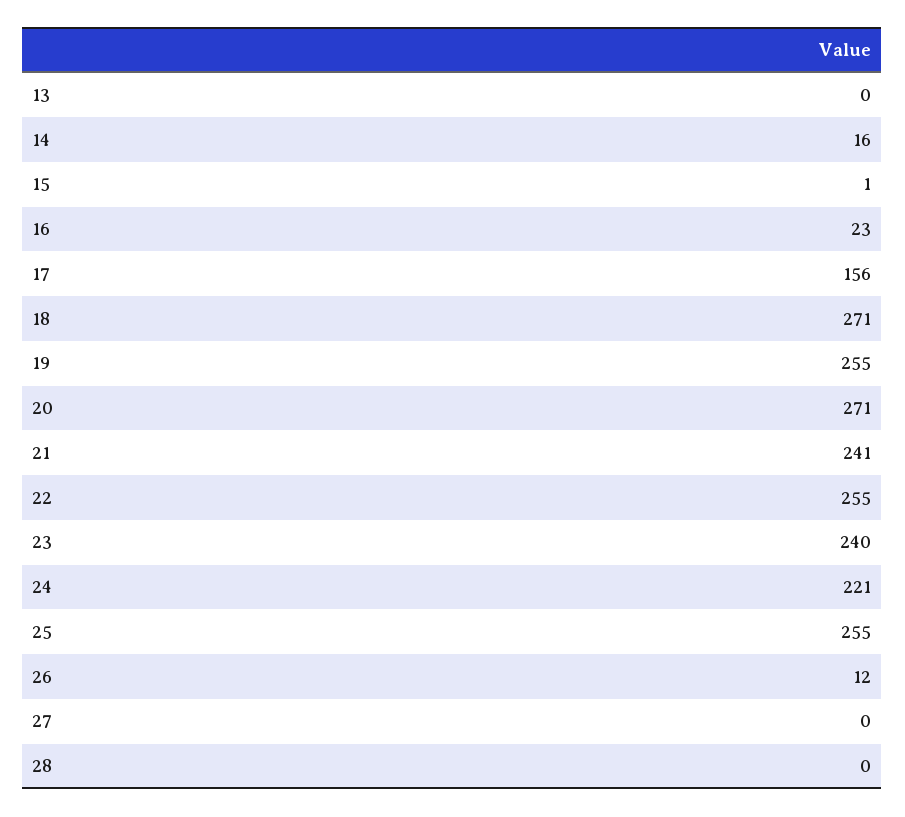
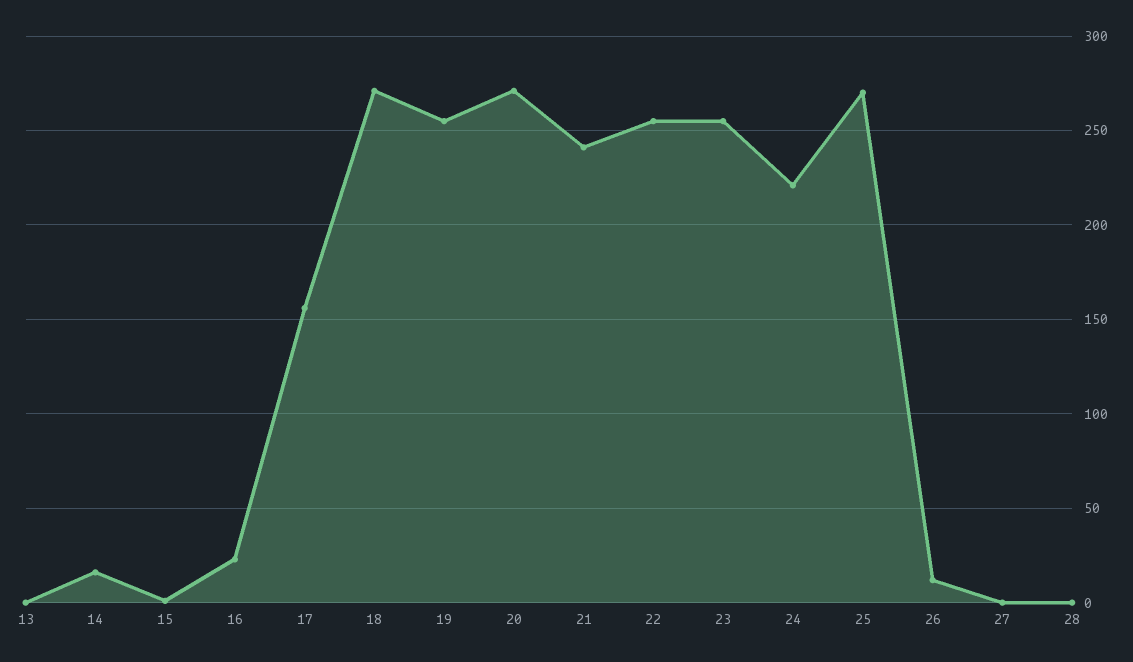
23: 240 -> 255
25: 255 -> 270

